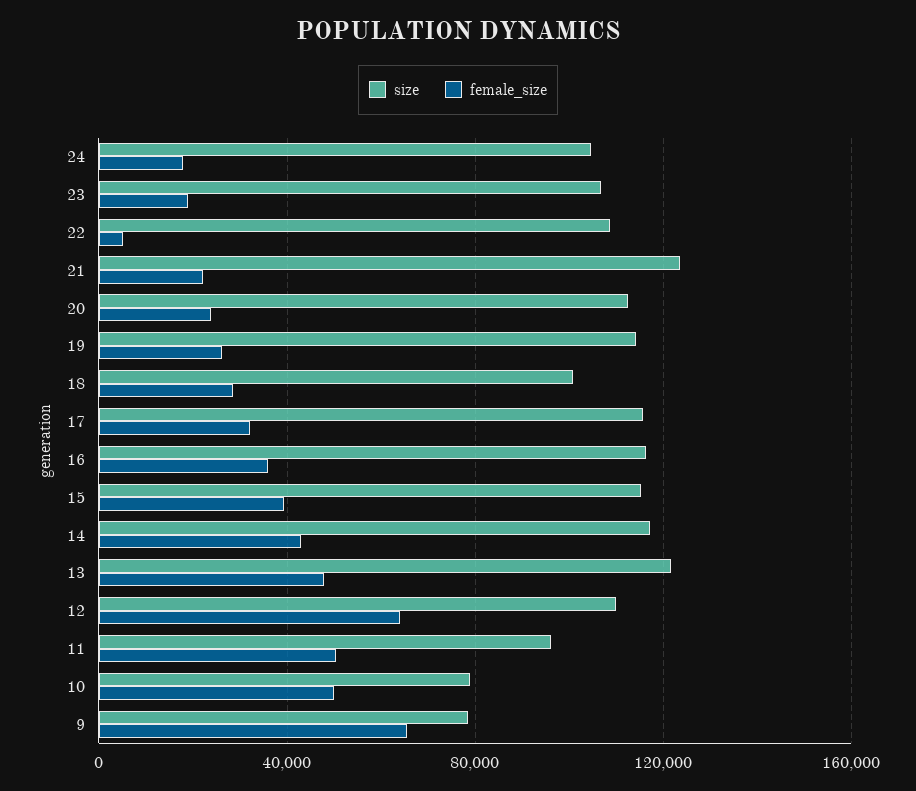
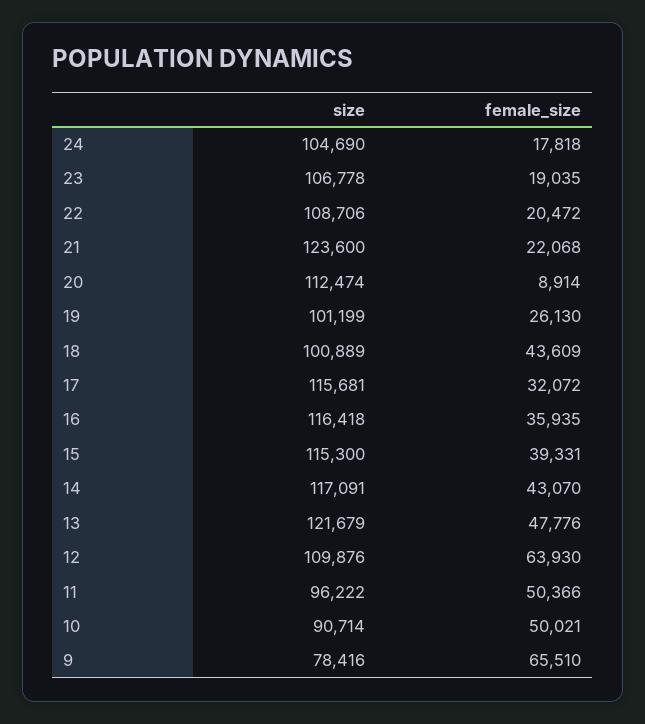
female_size, 22: 5000 -> 20472
female_size, 20: 25000 -> 8914
size, 19: 115000 -> 101199
female_size, 18: 30000 -> 43609
size, 10: 80000 -> 90714

